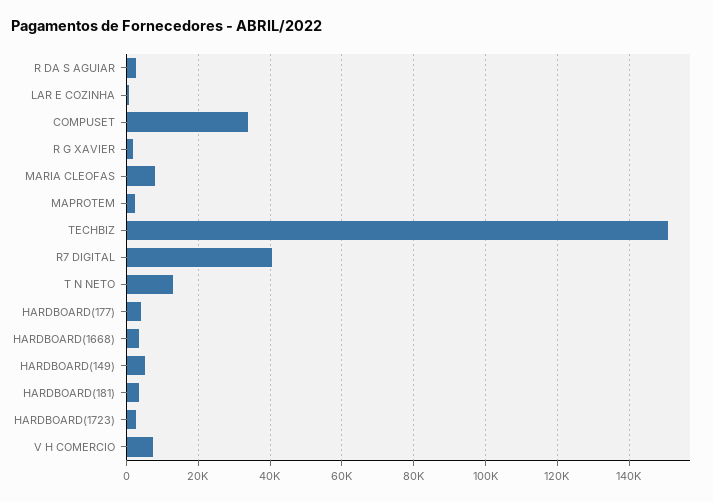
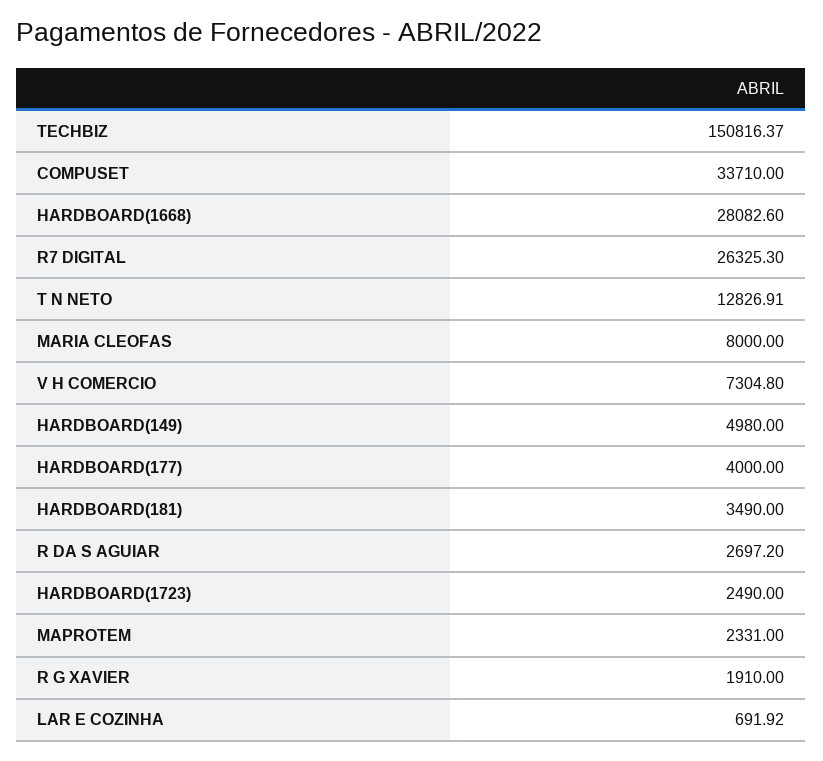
R7 DIGITAL: 40000 -> 26325.3
HARDBOARD(1668): 4000 -> 28082.6

